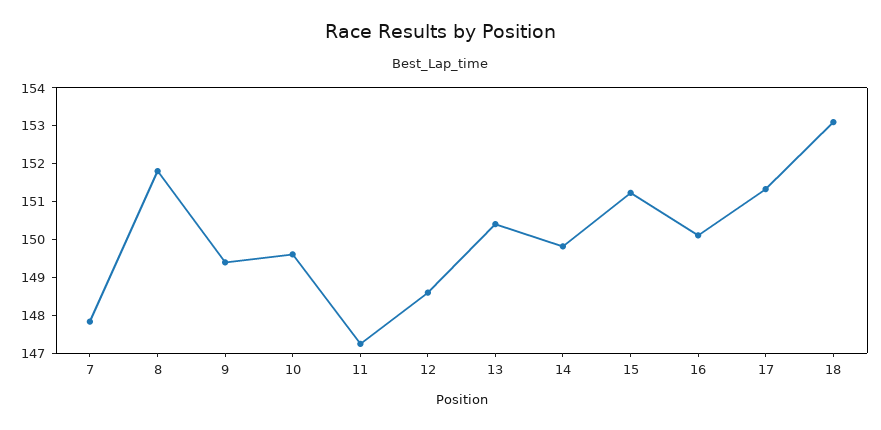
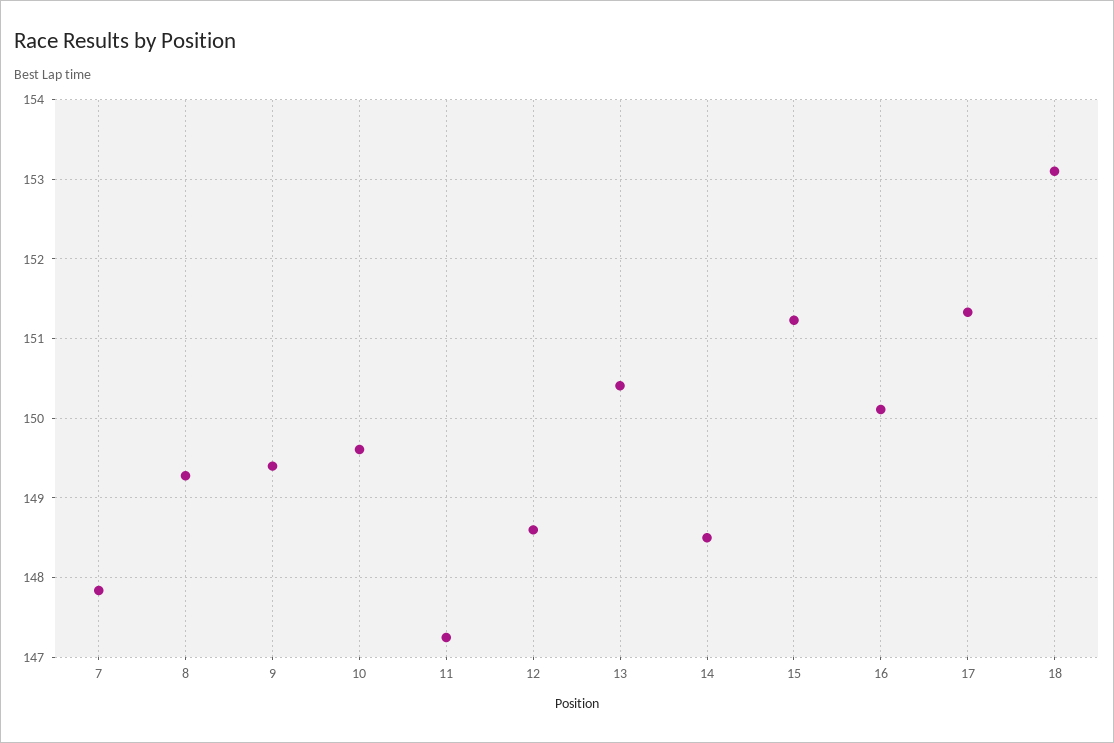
8: 151.75 -> 149.3
14: 149.75 -> 148.5

